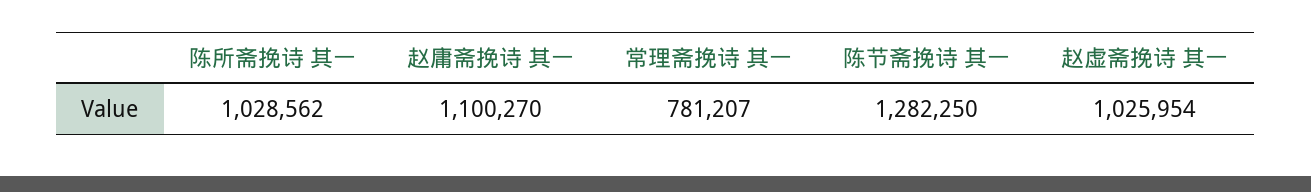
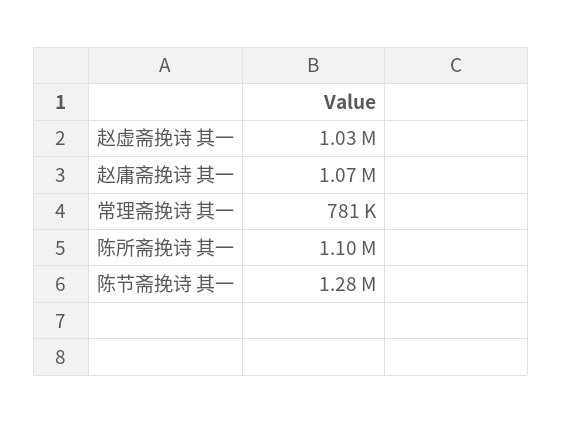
陈所斋挽诗 其一: 1028562 -> 1100000
赵庸斋挽诗 其一: 1100270 -> 1070000

